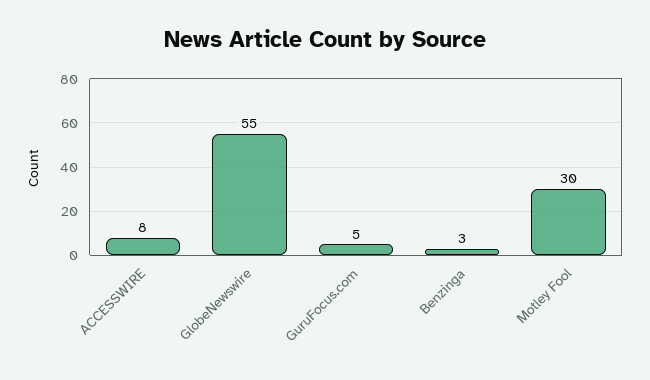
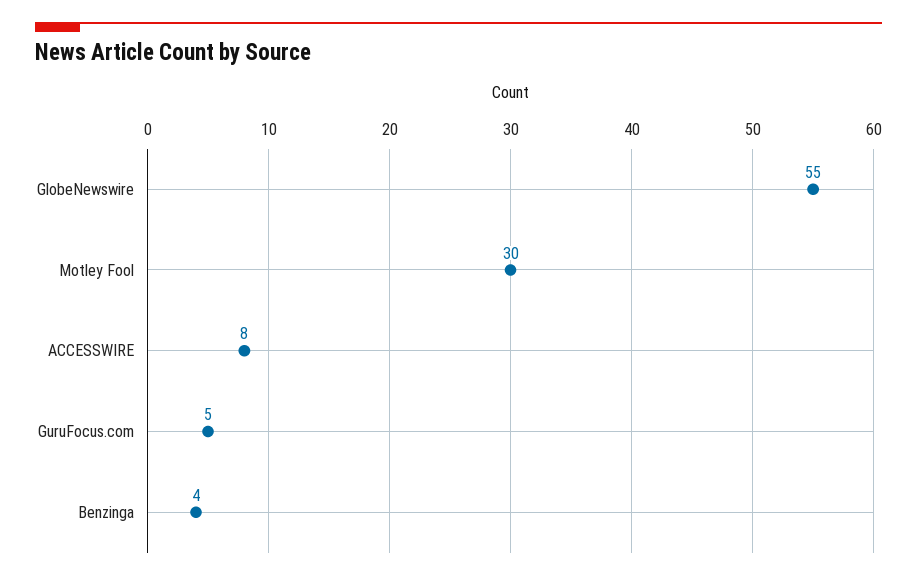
Benzinga: 3 -> 4

